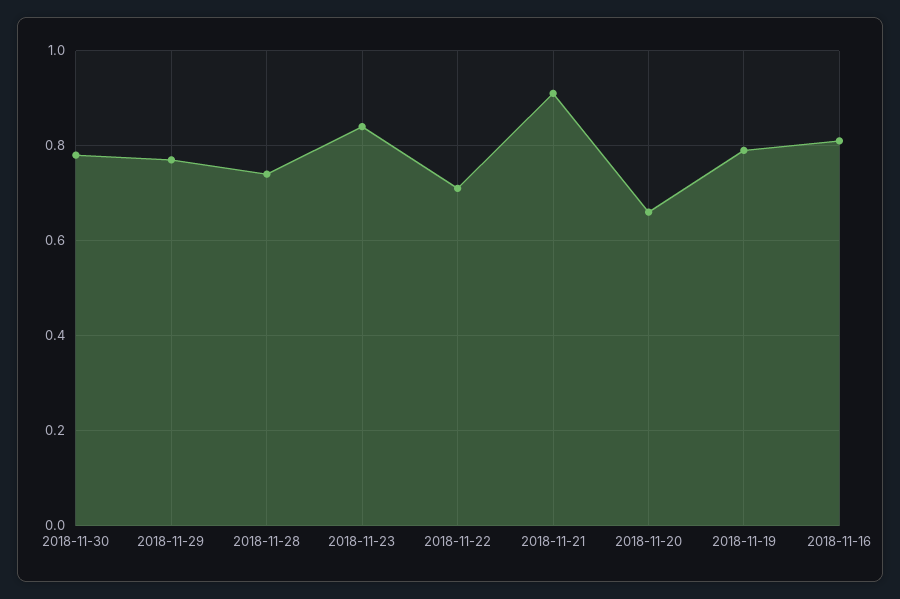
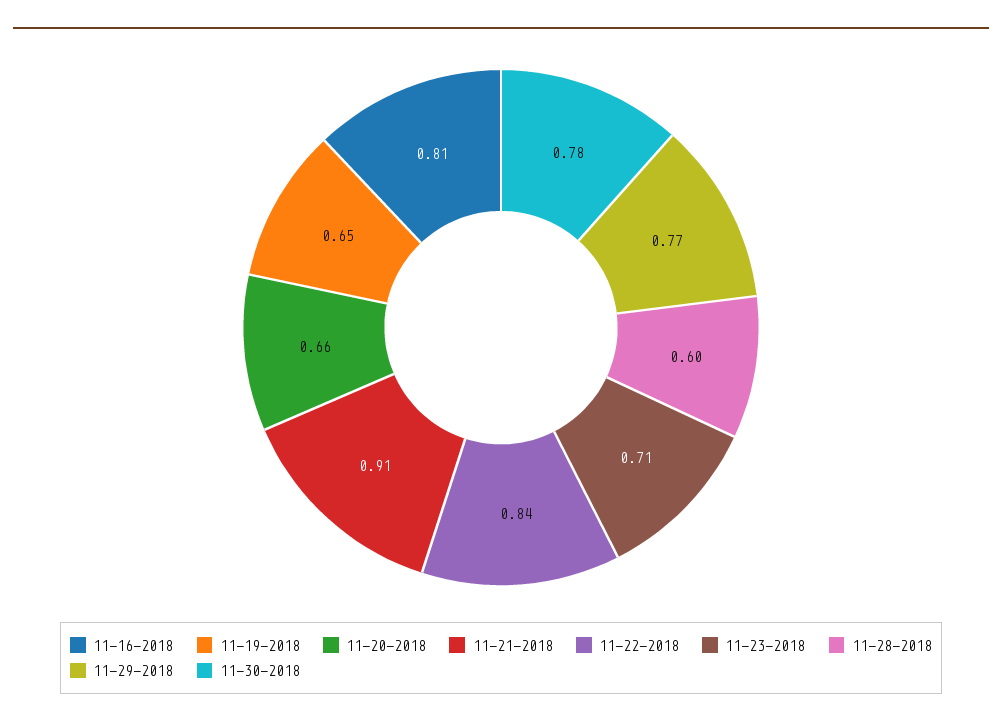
2018-11-28: 0.75 -> 0.6
2018-11-23: 0.85 -> 0.71
2018-11-22: 0.7 -> 0.84
2018-11-19: 0.8 -> 0.65

